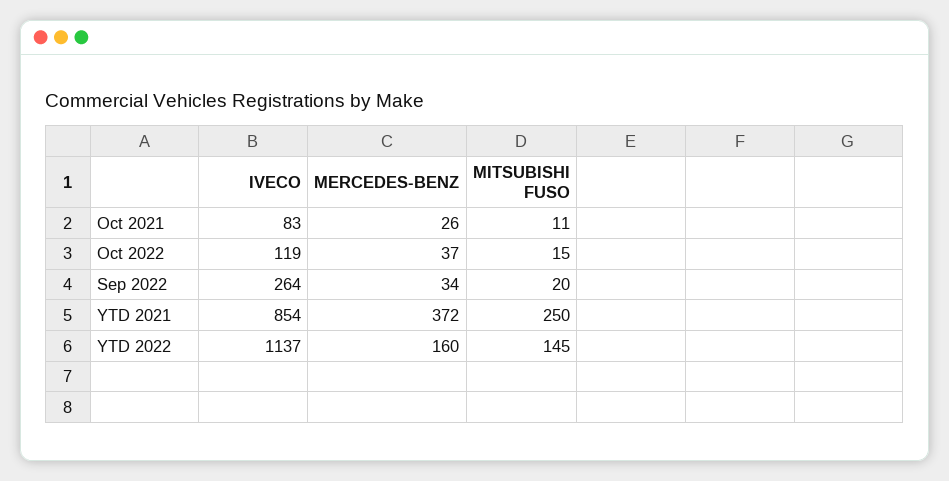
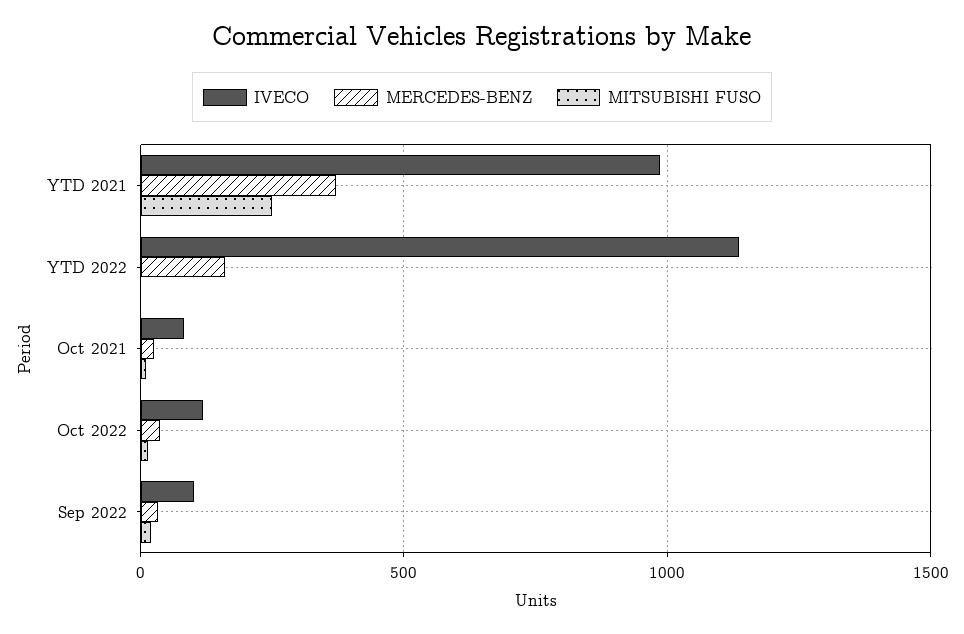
IVECO, Sep 2022: 264 -> 100
IVECO, YTD 2021: 854 -> 1000
MITSUBISHI FUSO, YTD 2022: 145 -> 0

